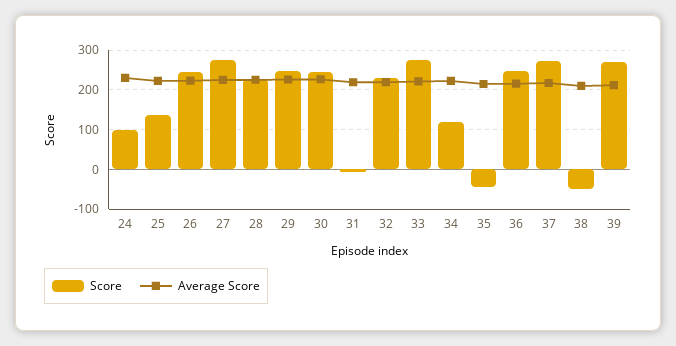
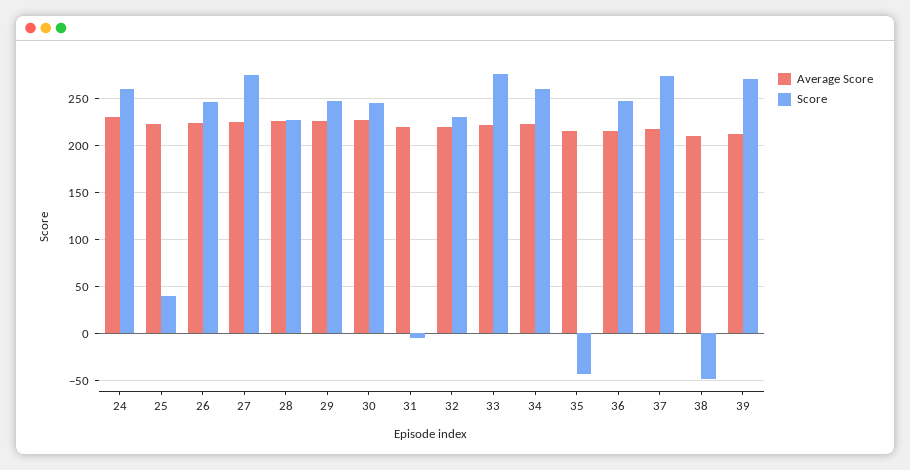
Score, 24: 100 -> 260
Score, 25: 140 -> 40
Score, 34: 120 -> 260

